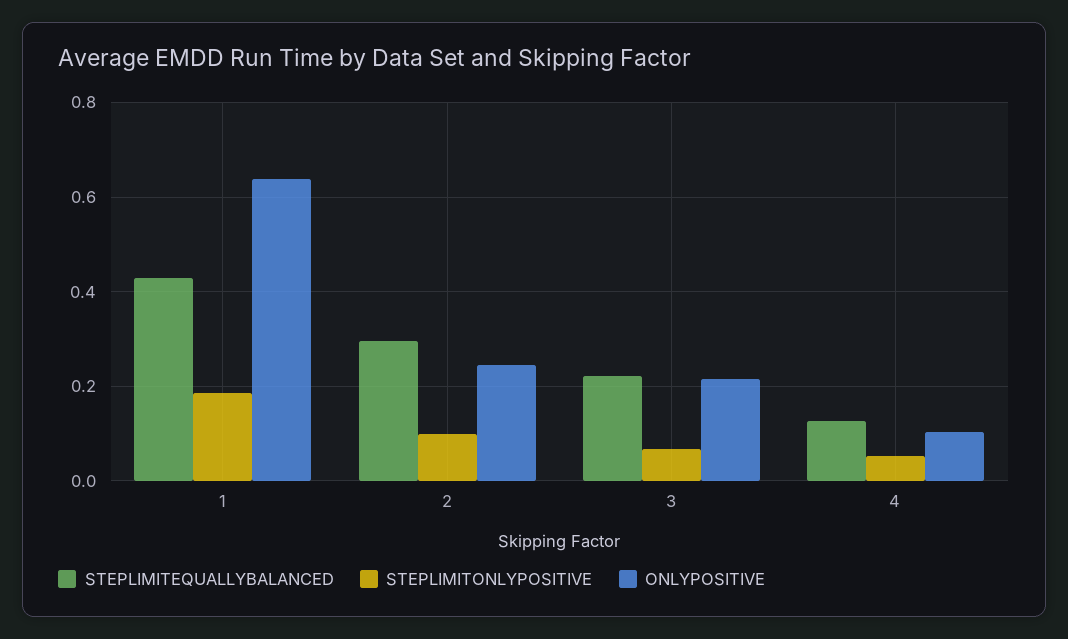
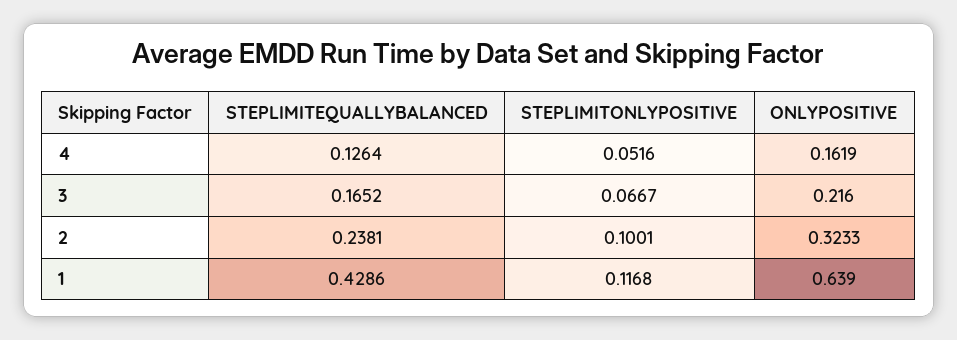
STEPLIMITONLYPOSITIVE, 1: 0.18 -> 0.1168
STEPLIMITEQUALLYBALANCED, 2: 0.3 -> 0.2381
ONLYPOSITIVE, 2: 0.24 -> 0.3233
STEPLIMITEQUALLYBALANCED, 3: 0.22 -> 0.1652
ONLYPOSITIVE, 4: 0.1 -> 0.1619

